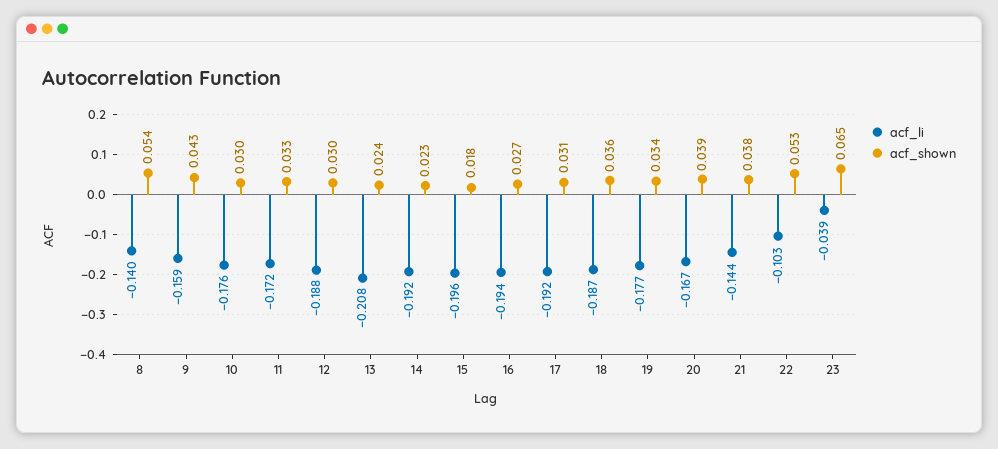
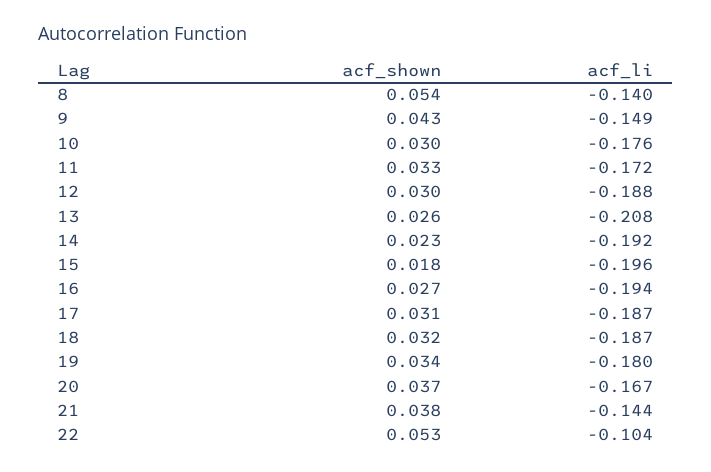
acf_li, 9: -0.159 -> -0.149
acf_shown, 13: 0.024 -> 0.026
acf_li, 17: -0.192 -> -0.187
acf_shown, 18: 0.036 -> 0.032
acf_li, 19: -0.177 -> -0.18
acf_shown, 20: 0.039 -> 0.037
acf_li, 22: -0.103 -> -0.104
acf_li, 23: -0.039 -> none
acf_shown, 23: 0.065 -> none

